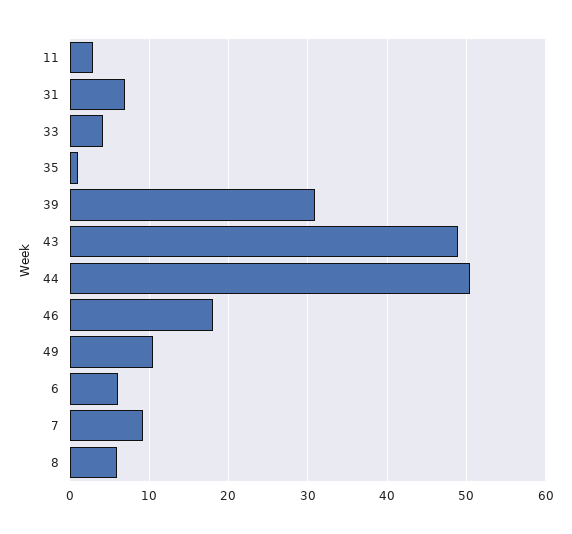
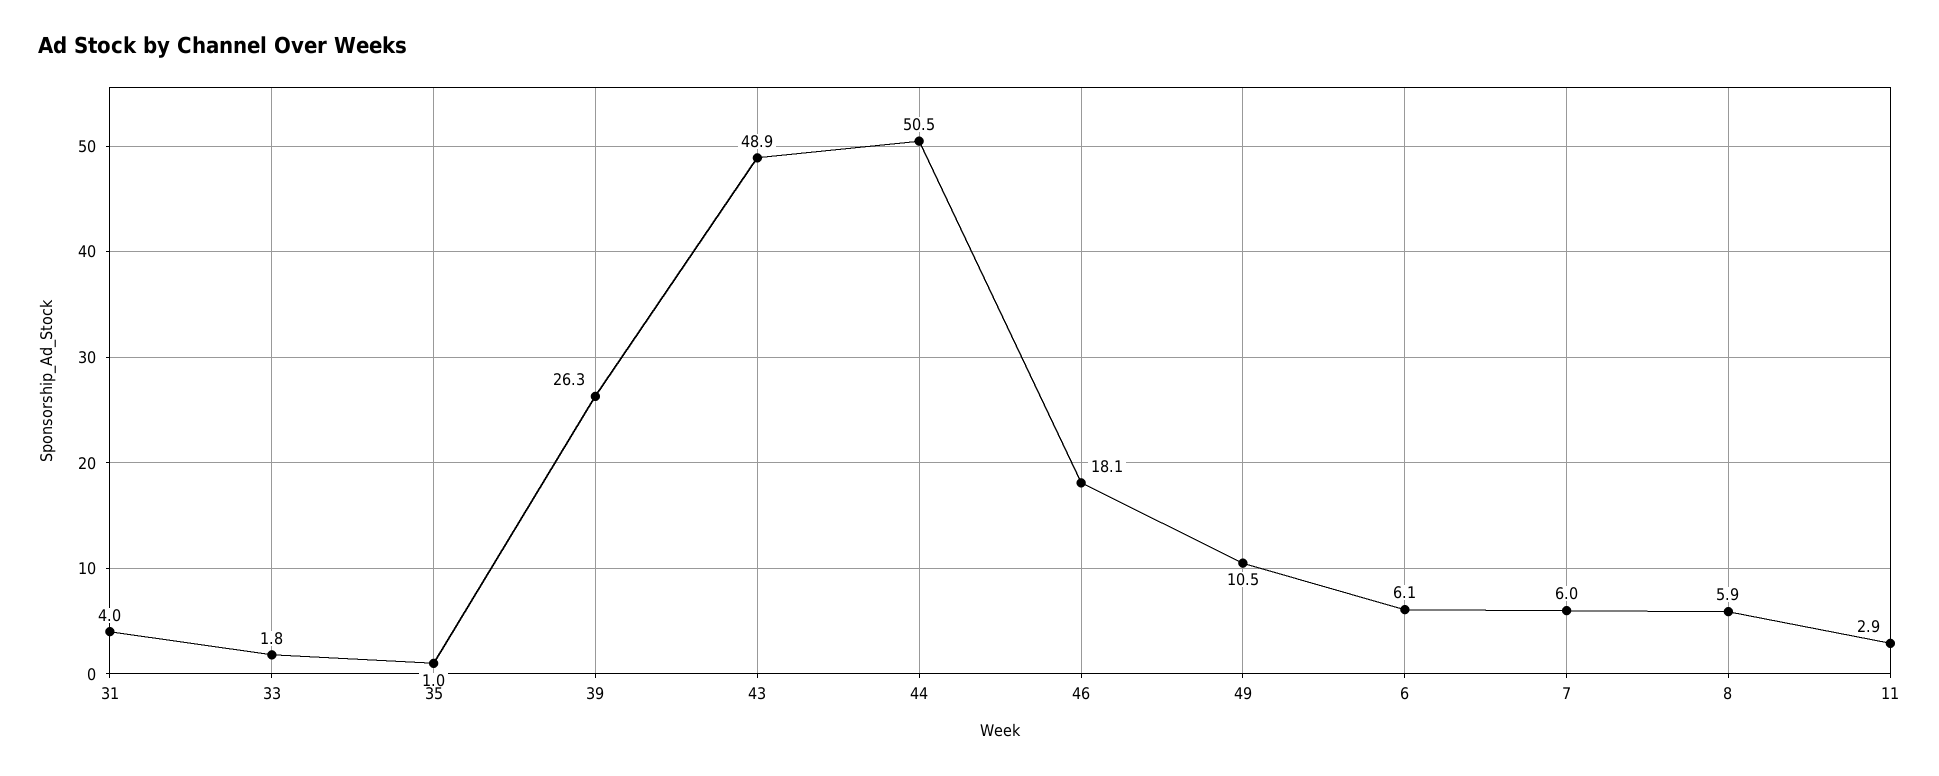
31: 7 -> 4
33: 4 -> 1.8
39: 31 -> 26.3
7: 9 -> 6

